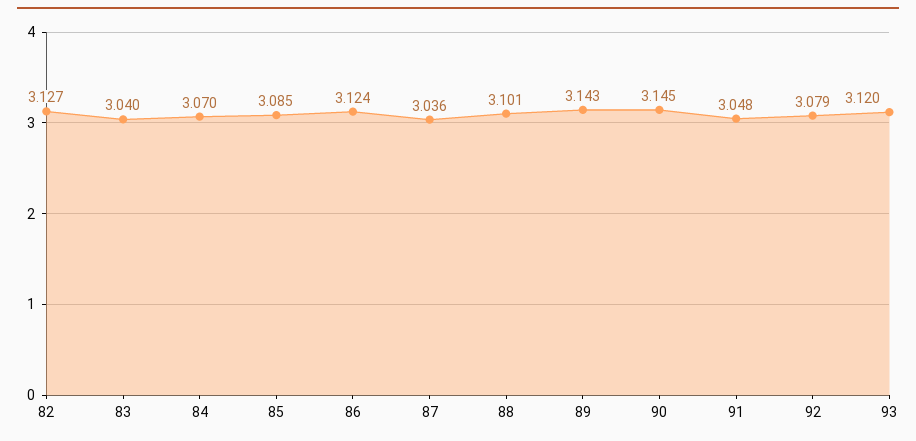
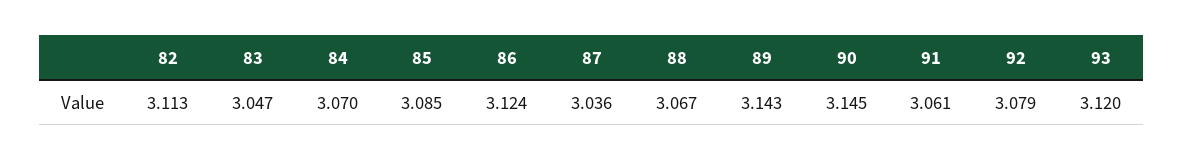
82: 3.127 -> 3.113
83: 3.04 -> 3.047
88: 3.101 -> 3.067
91: 3.048 -> 3.061

